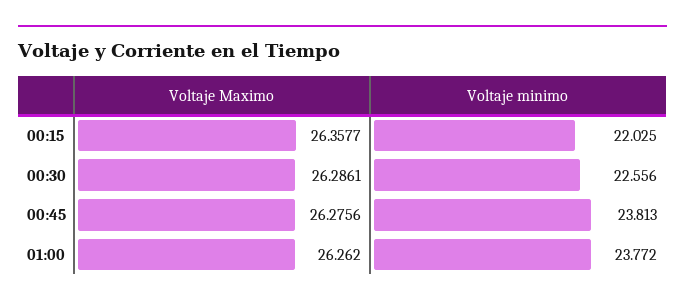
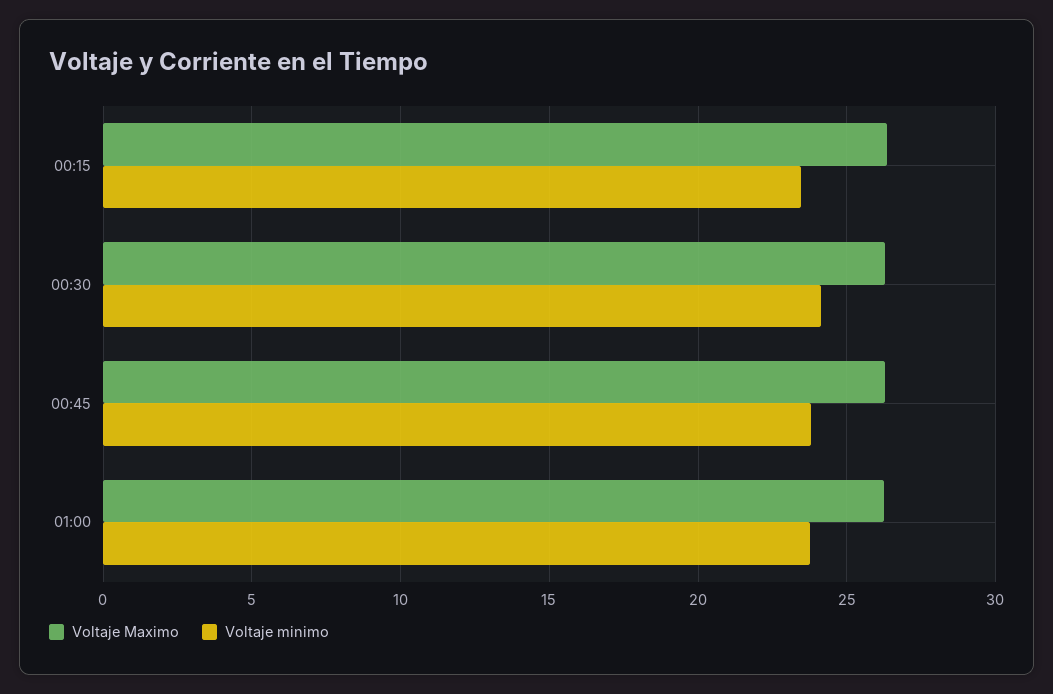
Voltaje minimo, 00:15: 22.025 -> 23.5
Voltaje minimo, 00:30: 22.556 -> 24

